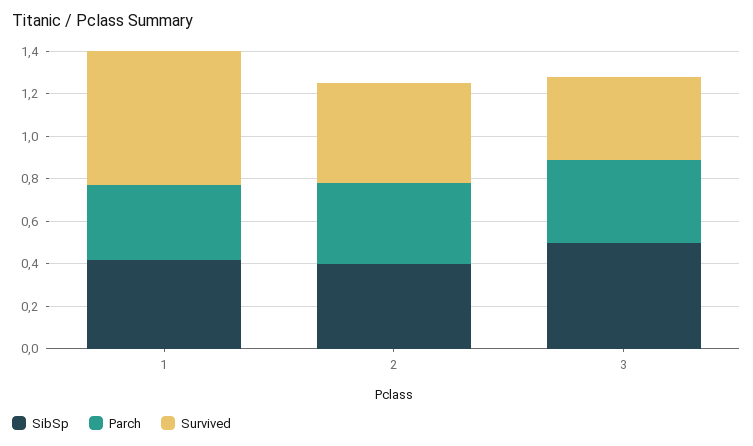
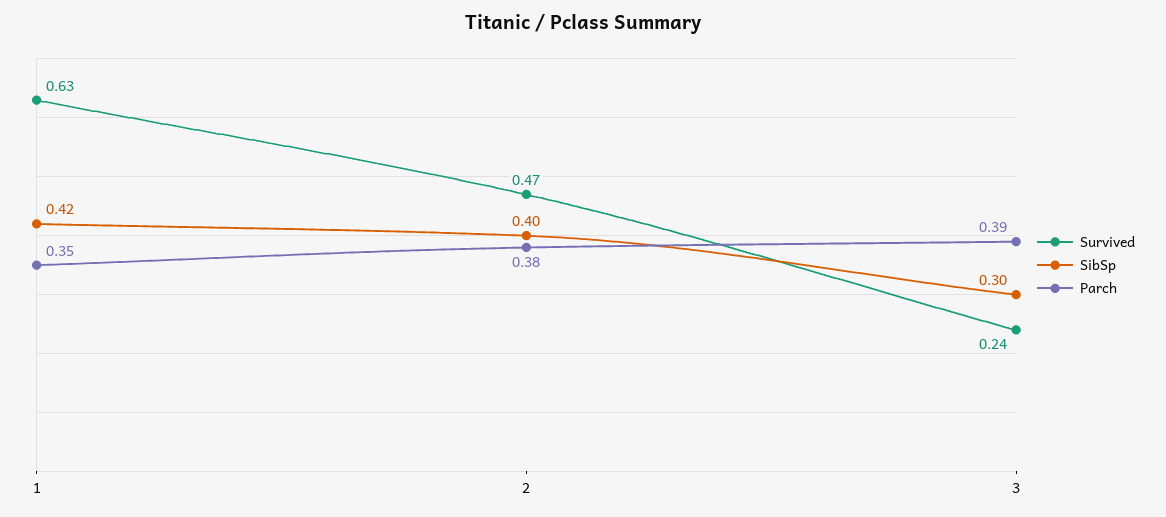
SibSp, 3: 0.5 -> 0.3
Survived, 3: 0.4 -> 0.24

